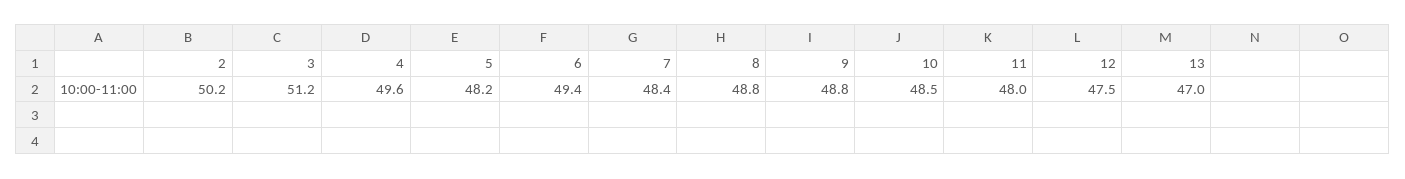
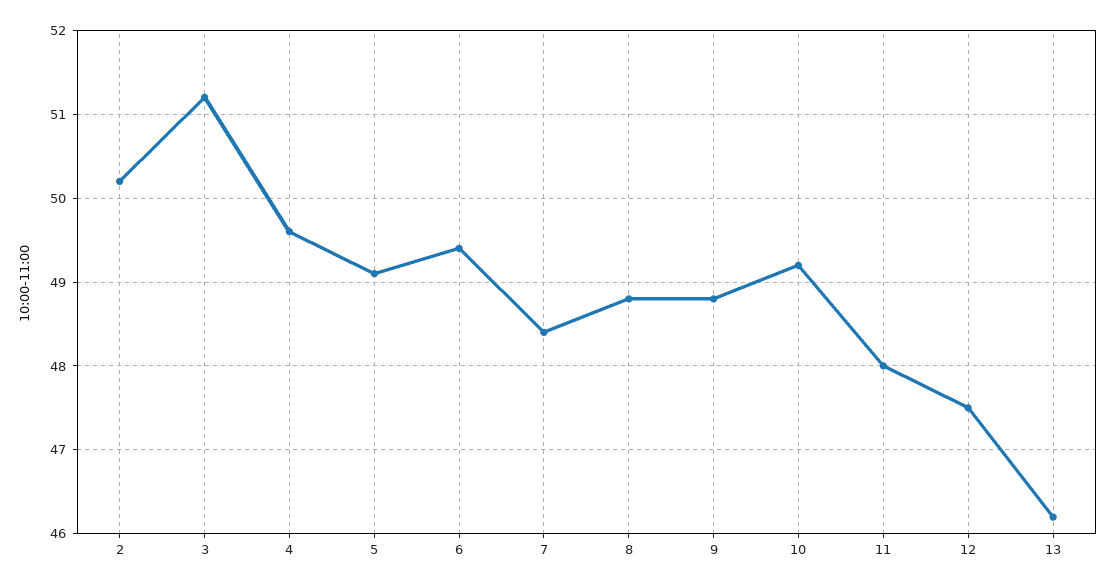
5: 48.2 -> 49.1
10: 48.5 -> 49.2
13: 47 -> 46.2

